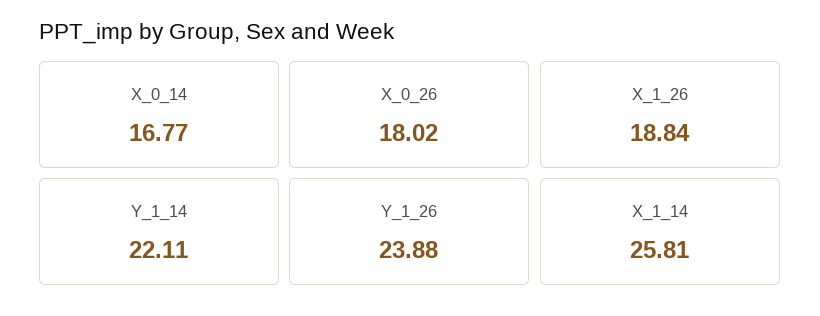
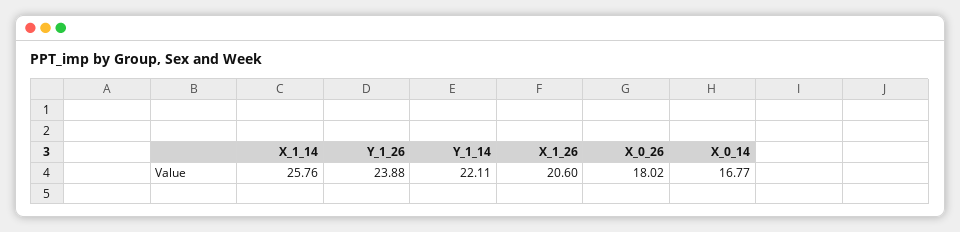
X_1_26: 18.84 -> 20.6
X_1_14: 25.81 -> 25.76

